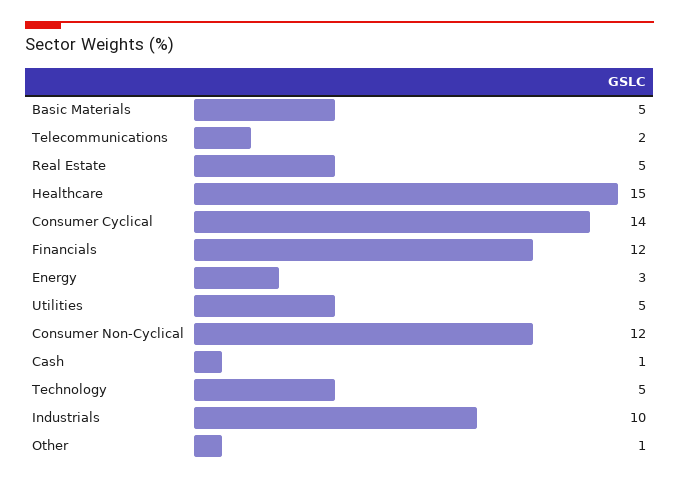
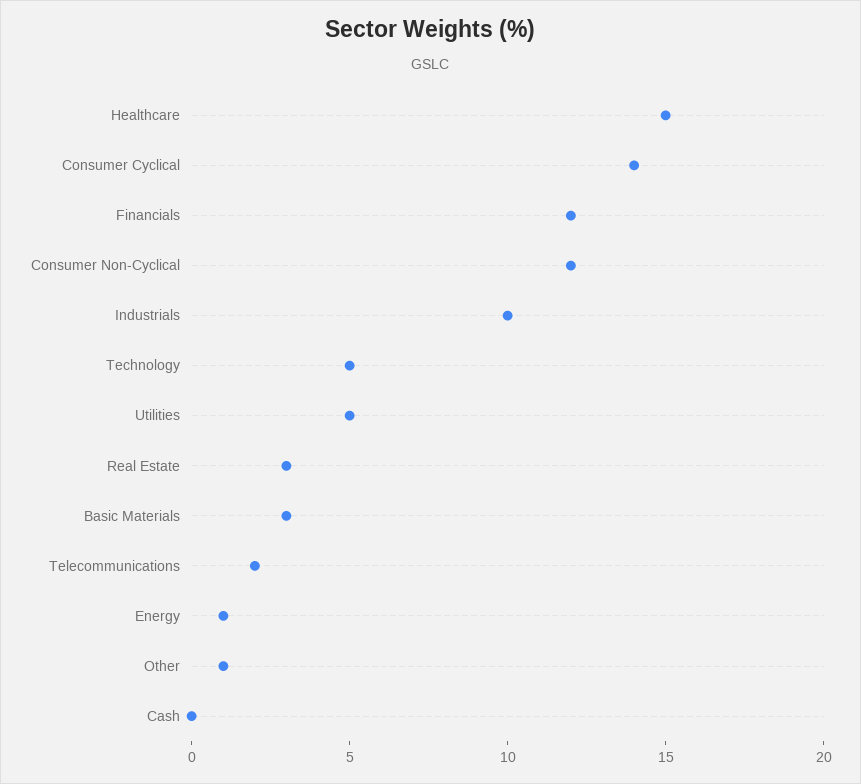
Basic Materials: 5 -> 3
Real Estate: 5 -> 3
Energy: 3 -> 1
Cash: 1 -> 0

